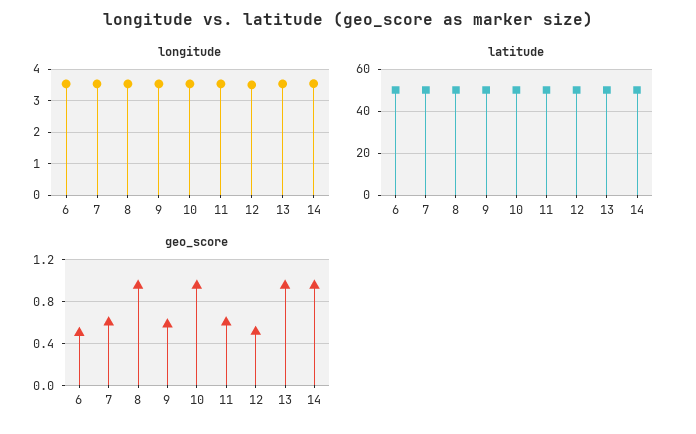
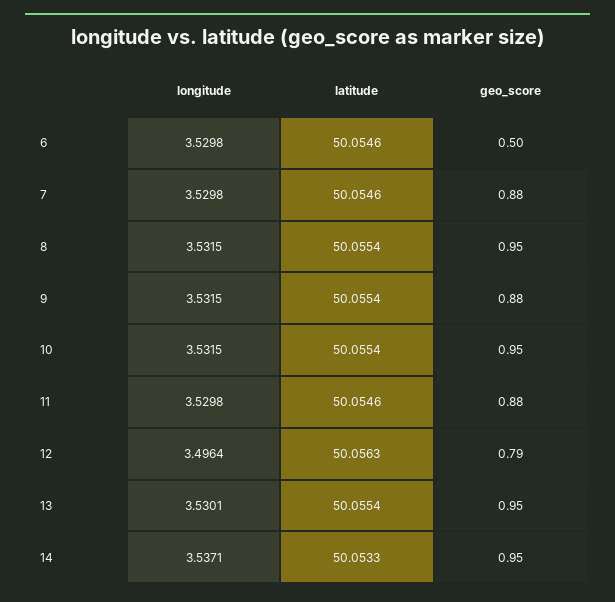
geo_score, 7: 0.6 -> 0.88
geo_score, 9: 0.6 -> 0.88
geo_score, 11: 0.6 -> 0.88
geo_score, 12: 0.5 -> 0.79

